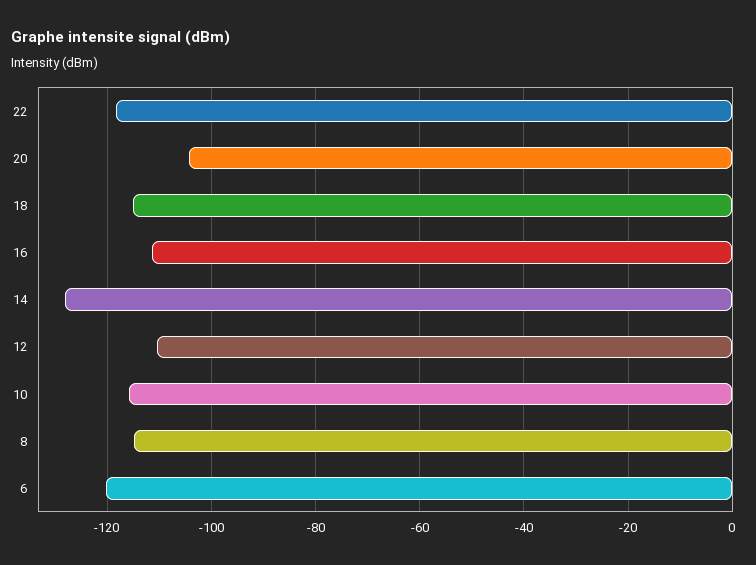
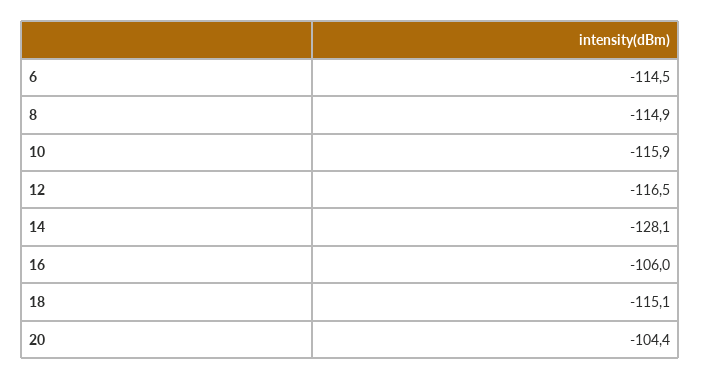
22: -118 -> none
16: -112 -> -106
12: -110 -> -116.5
6: -120 -> -114.5

